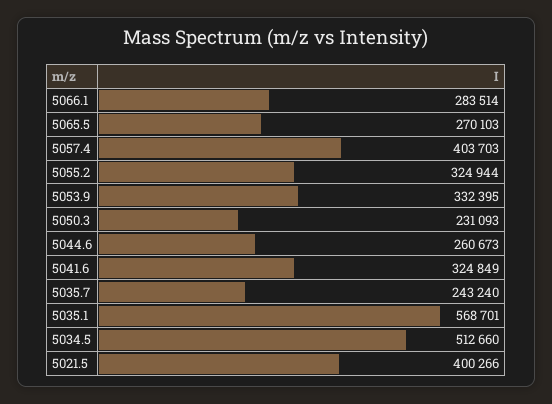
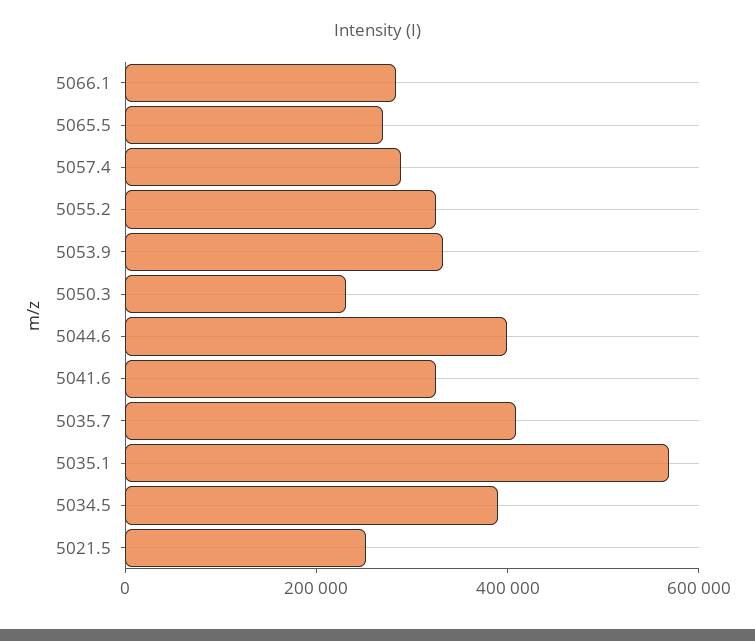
5057.4: 403703 -> 300000
5044.6: 260673 -> 400000
5035.7: 243240 -> 400000
5034.5: 512660 -> 400000
5021.5: 400266 -> 250000

